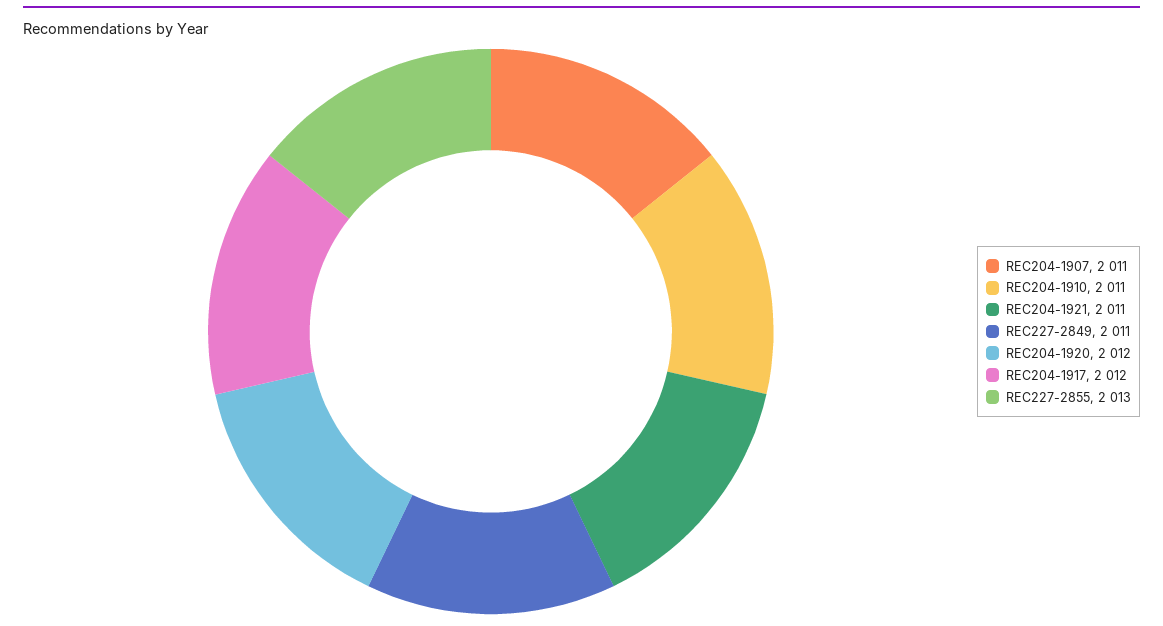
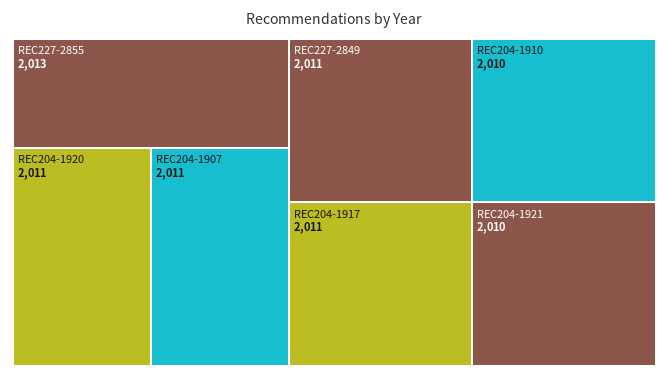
REC204-1910: 2011 -> 2010
REC204-1921: 2011 -> 2010
REC204-1920: 2012 -> 2011
REC204-1917: 2012 -> 2011

